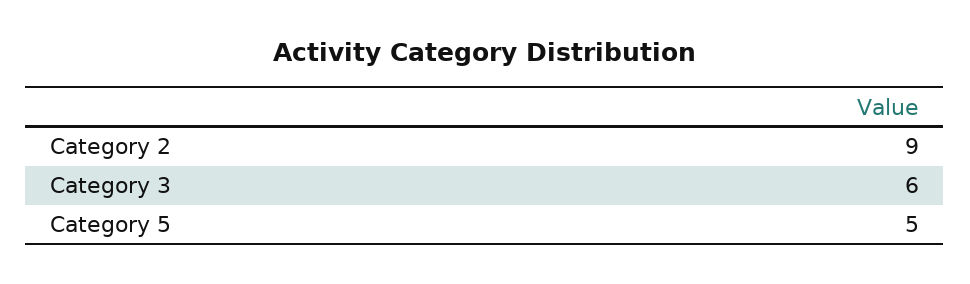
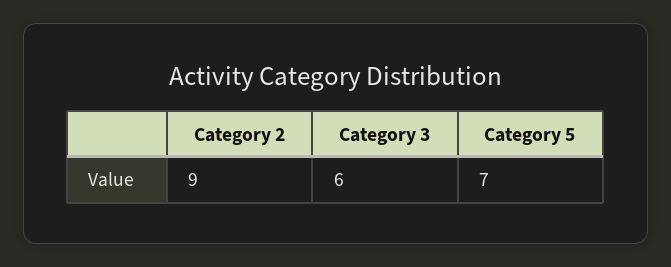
Category 5: 5 -> 7

